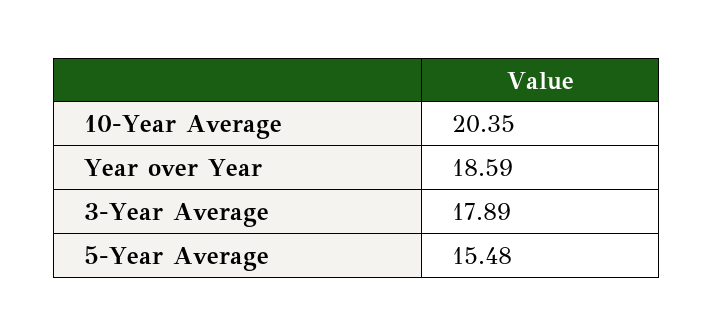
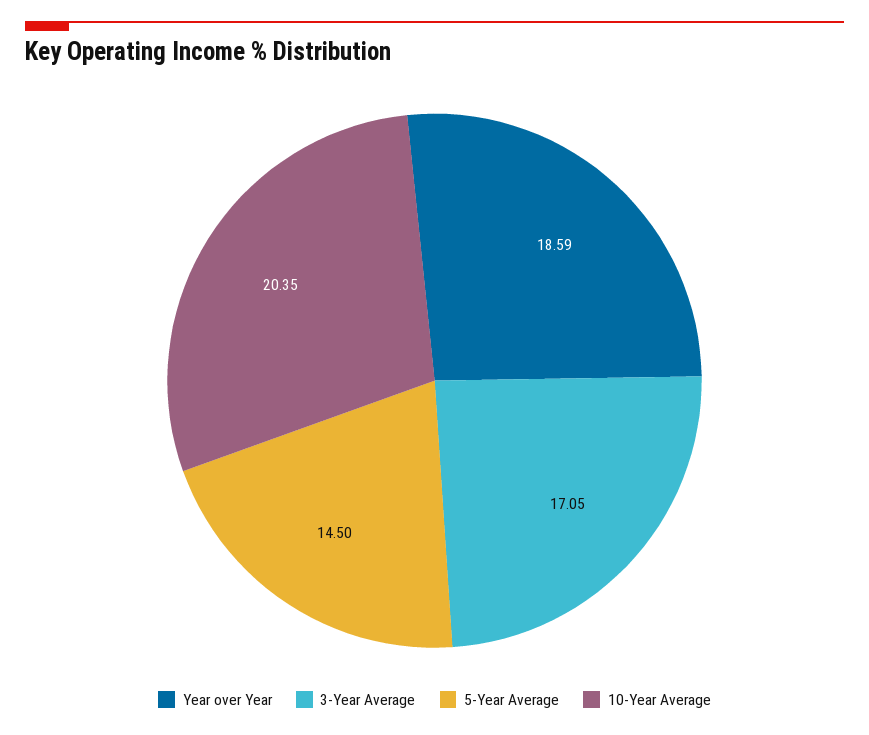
3-Year Average: 17.89 -> 17.05
5-Year Average: 15.48 -> 14.5

